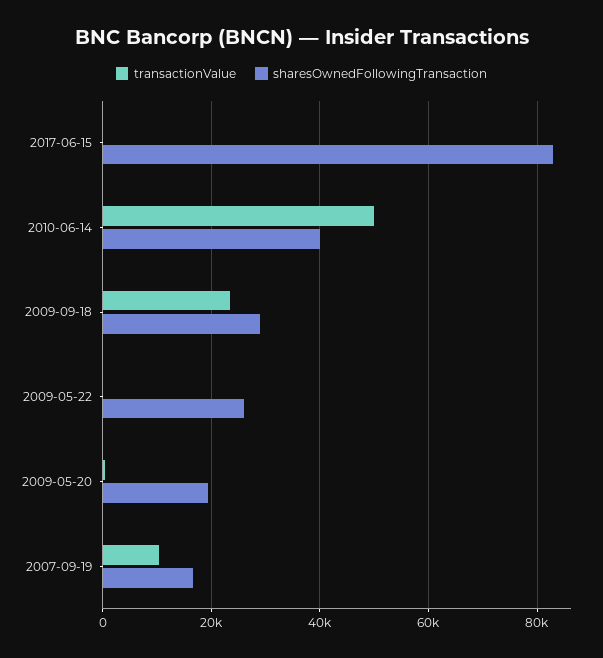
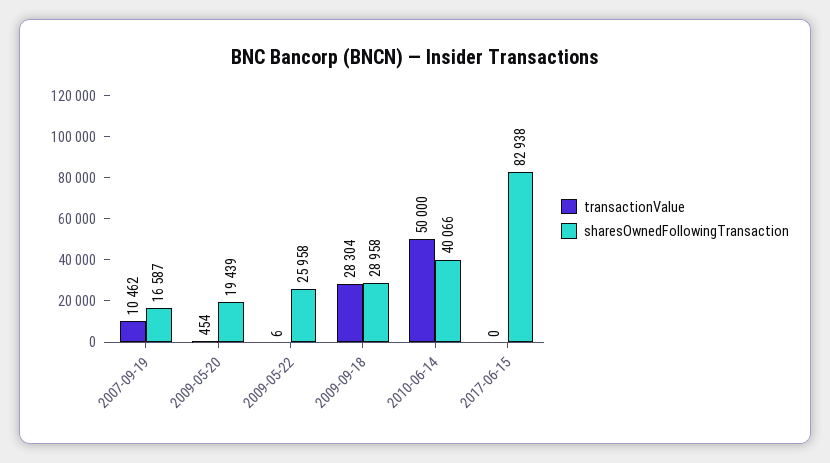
transactionValue, 2009-09-18: 24000 -> 28304

